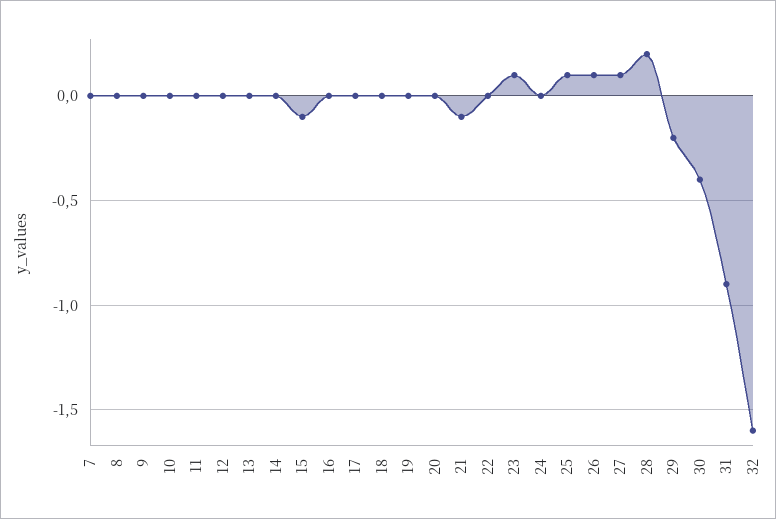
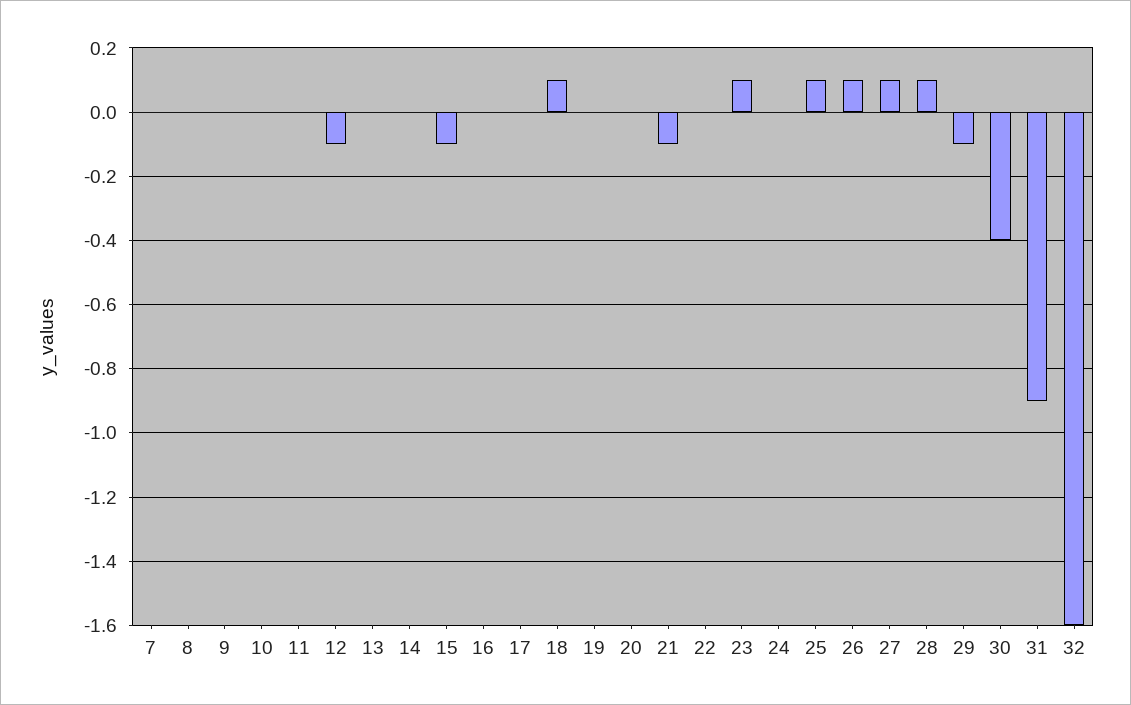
12: 0 -> -0.1
18: 0 -> 0.1
28: 0.2 -> 0.1
29: -0.2 -> -0.1

